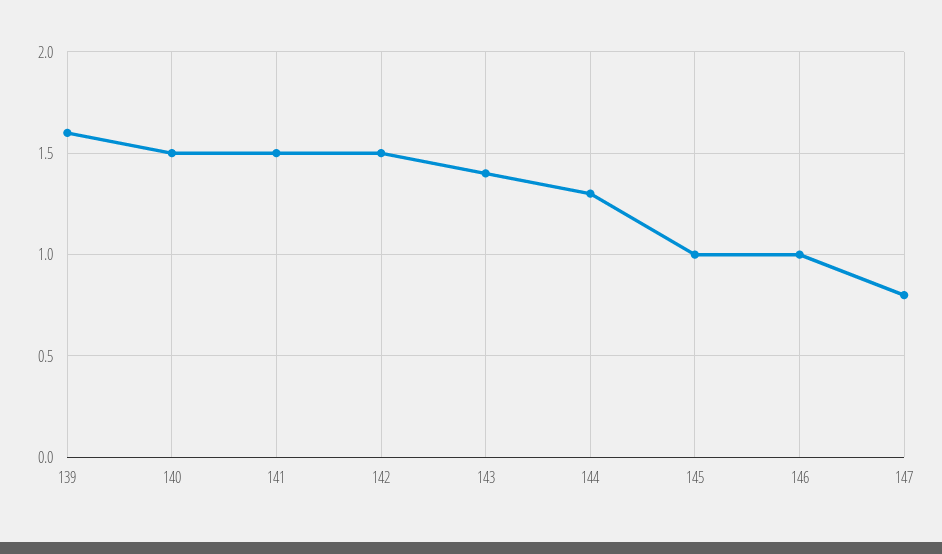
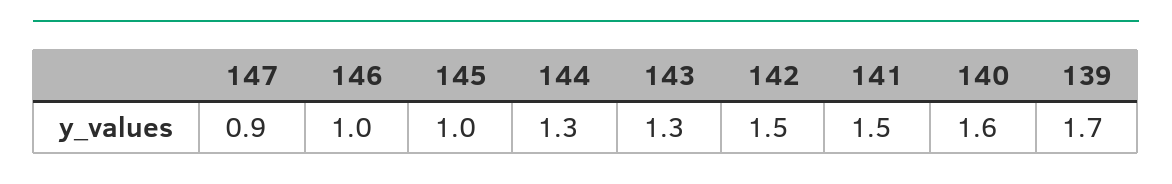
139: 1.6 -> 1.7
140: 1.5 -> 1.6
143: 1.4 -> 1.3
147: 0.8 -> 0.9

